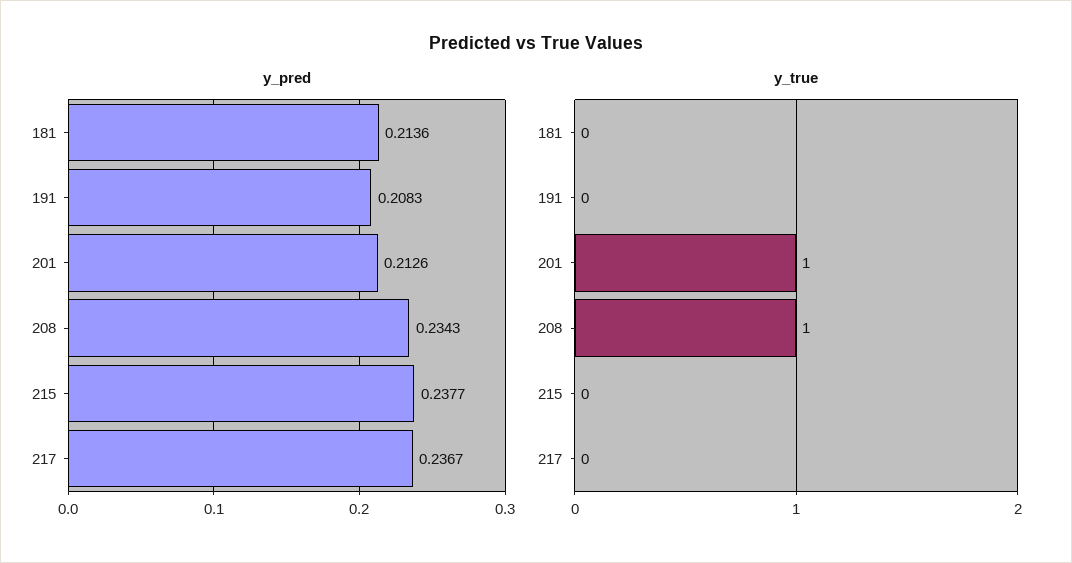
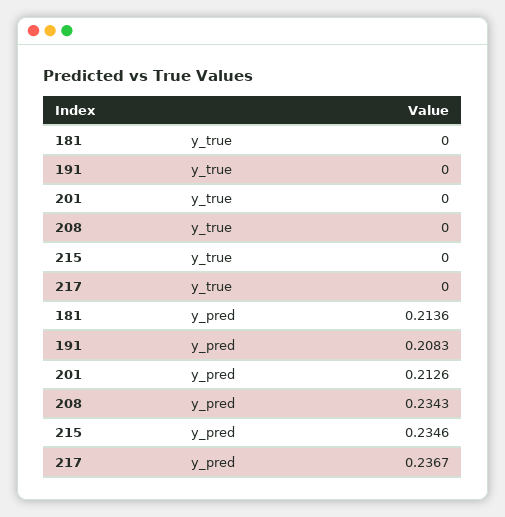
y_pred, 215: 0.2377 -> 0.2346
y_true, 201: 1 -> 0
y_true, 208: 1 -> 0

